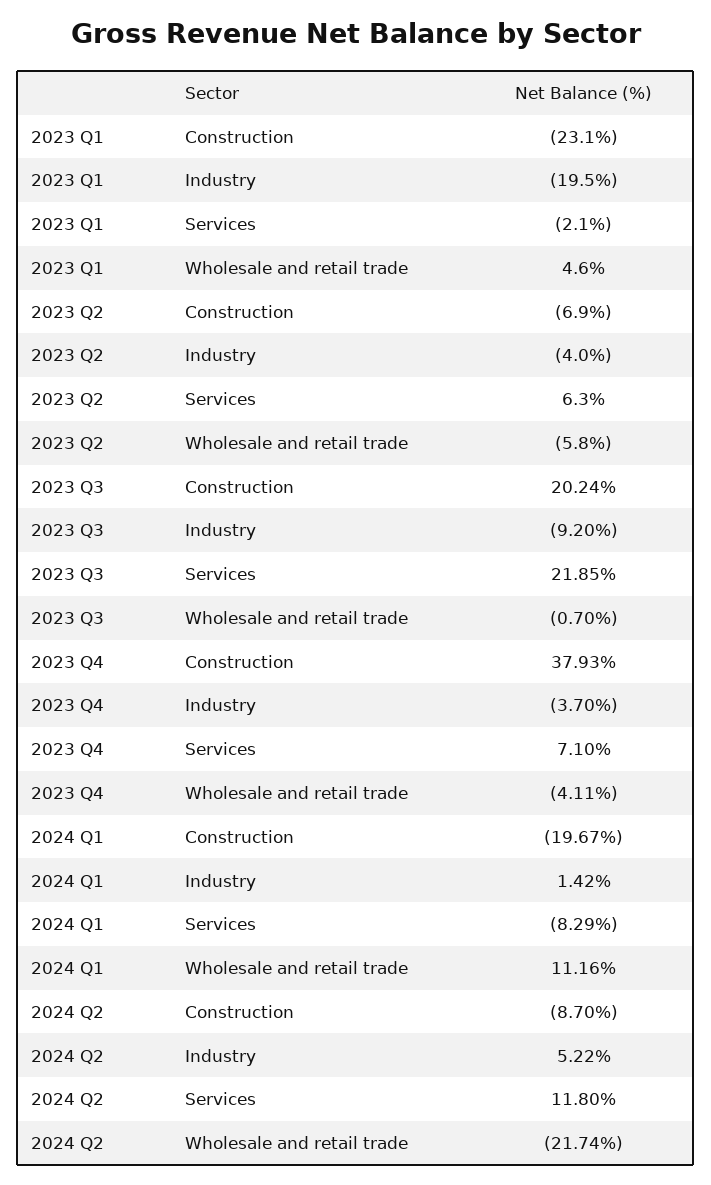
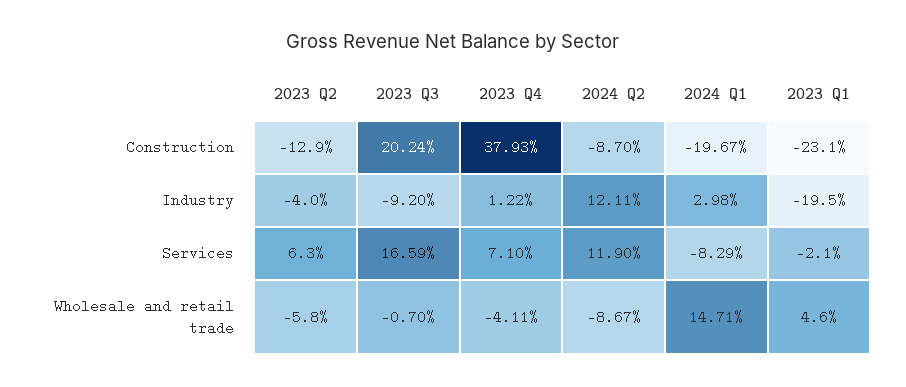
2023 Q2, Construction: -6.9 -> -12.9
2023 Q3, Services: 21.85 -> 16.59
2023 Q4, Industry: -3.7 -> 1.22
2024 Q1, Industry: 1.42 -> 2.98
2024 Q1, Wholesale and retail trade: 11.16 -> 14.71
2024 Q2, Industry: 5.22 -> 12.11
2024 Q2, Services: 11.8 -> 11.9
2024 Q2, Wholesale and retail trade: -21.74 -> -8.67

